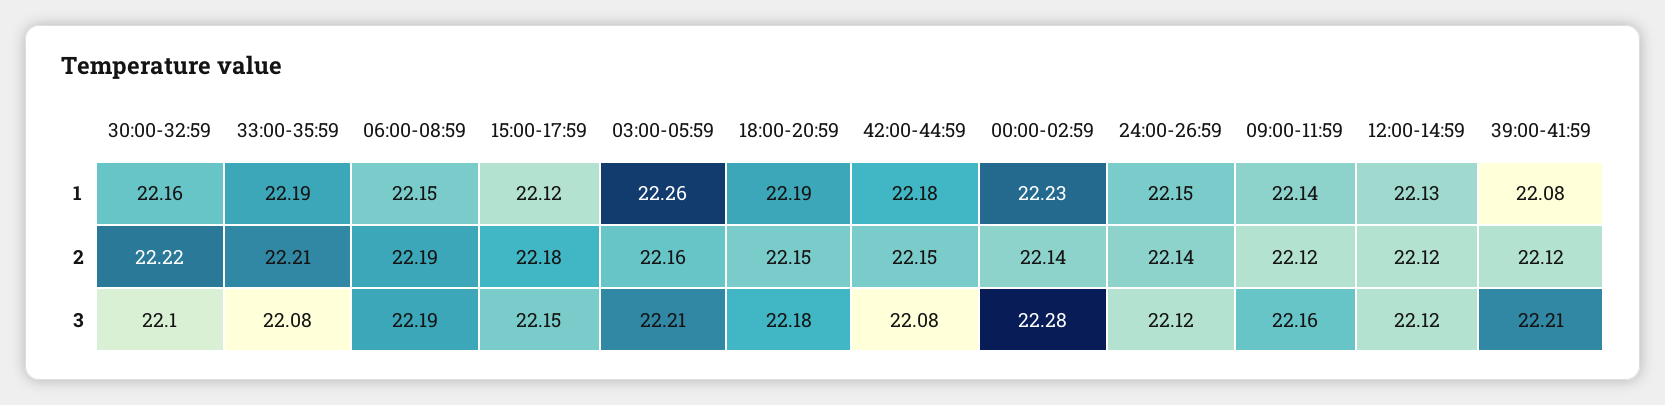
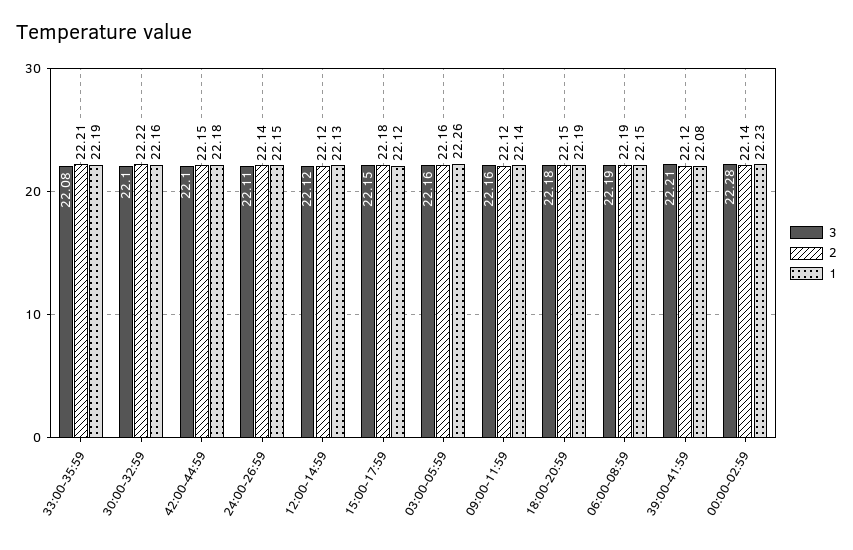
3, 03:00-05:59: 22.21 -> 22.16
3, 42:00-44:59: 22.08 -> 22.1
3, 24:00-26:59: 22.12 -> 22.11

